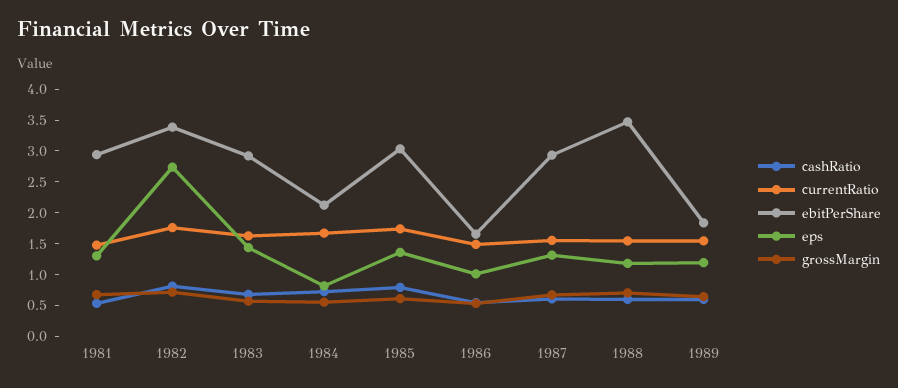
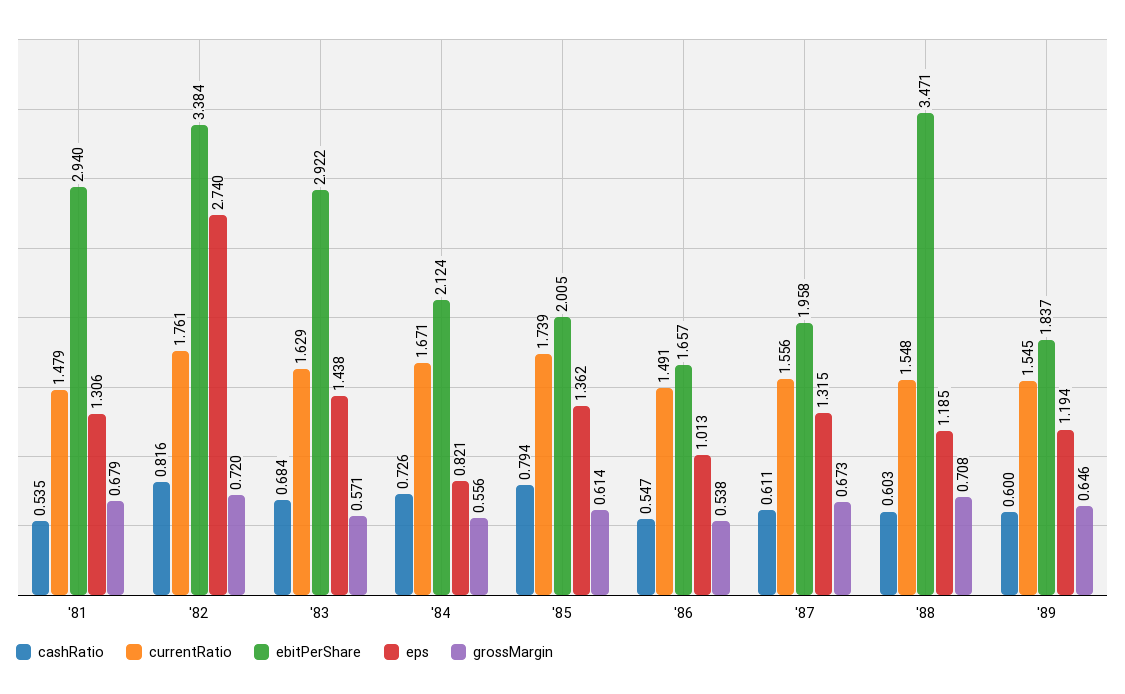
ebitPerShare, 1985: 3 -> 2.005
ebitPerShare, 1987: 3 -> 1.958

